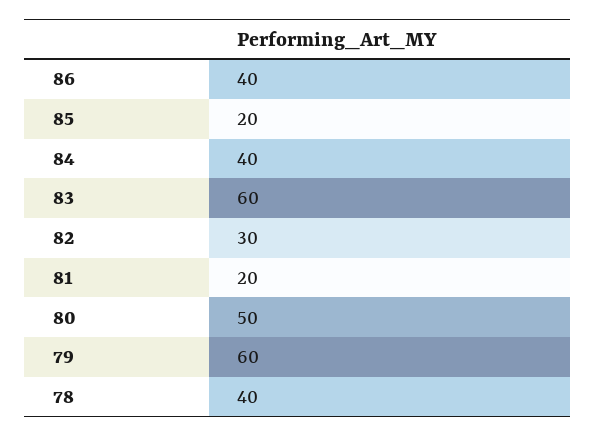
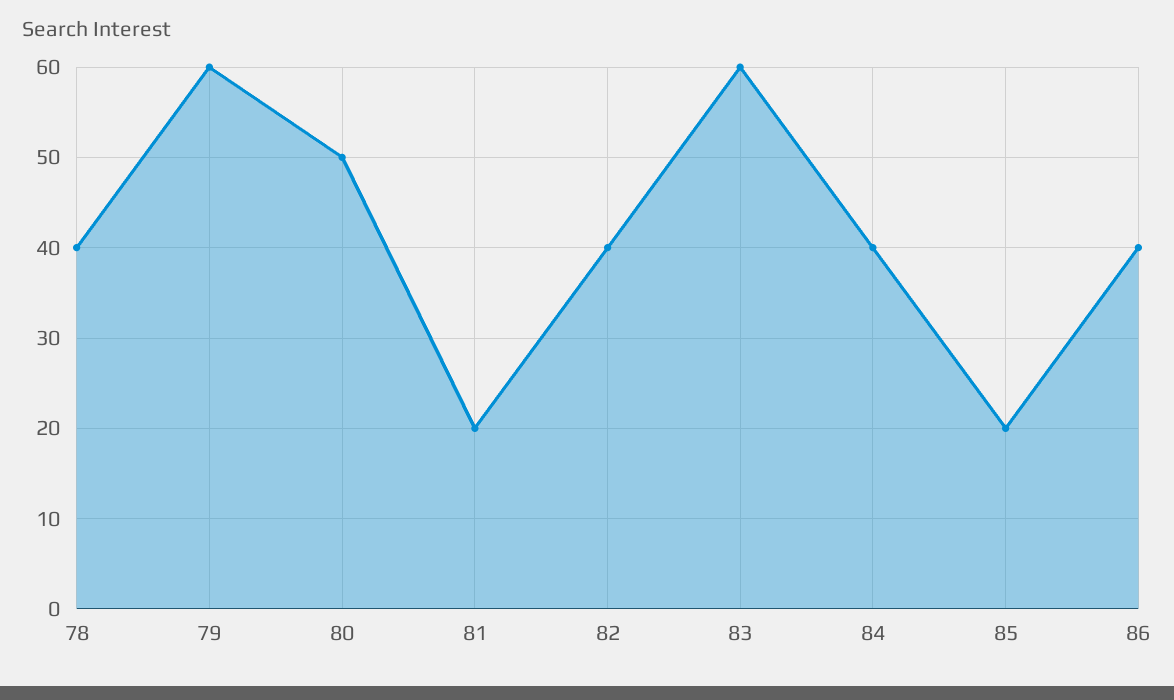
82: 30 -> 40

